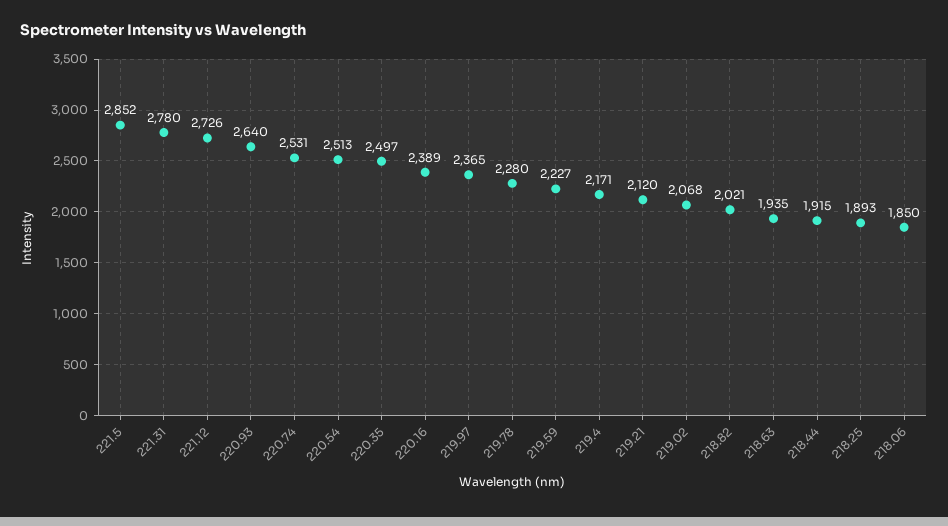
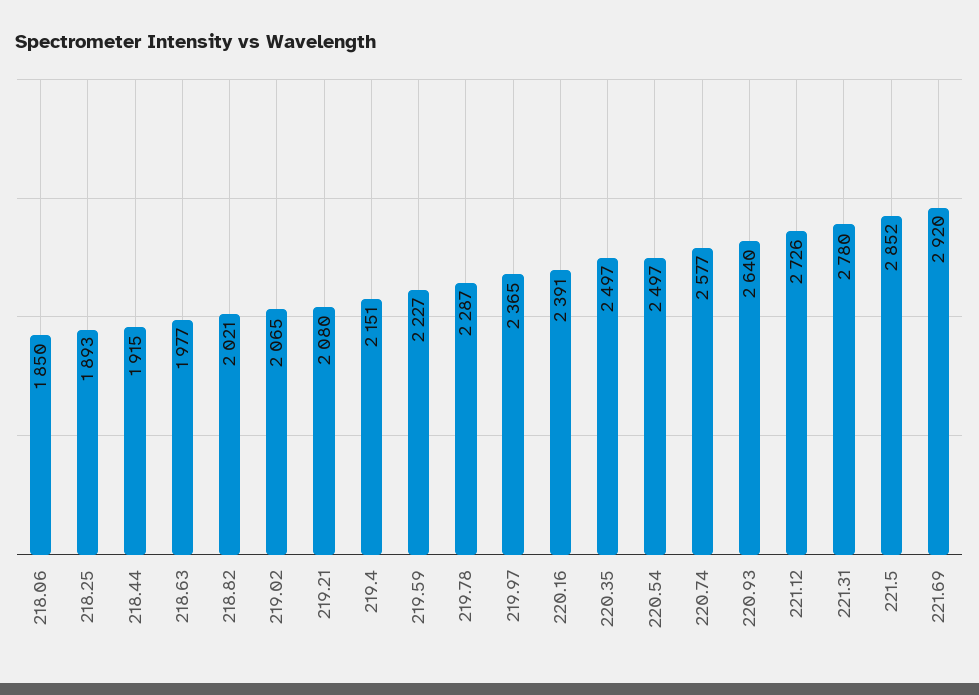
220.74: 2531 -> 2577
220.54: 2513 -> 2497
220.16: 2389 -> 2391
219.78: 2280 -> 2287
219.4: 2171 -> 2151
219.21: 2120 -> 2080
219.02: 2068 -> 2065
218.63: 1935 -> 1977
221.69: none -> 2920

